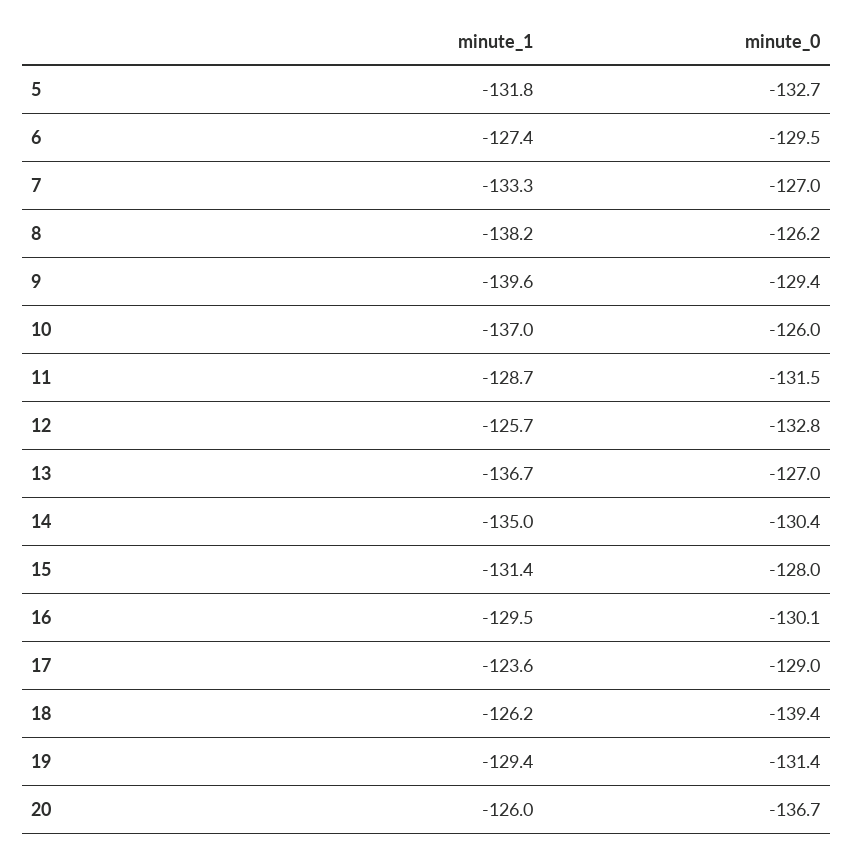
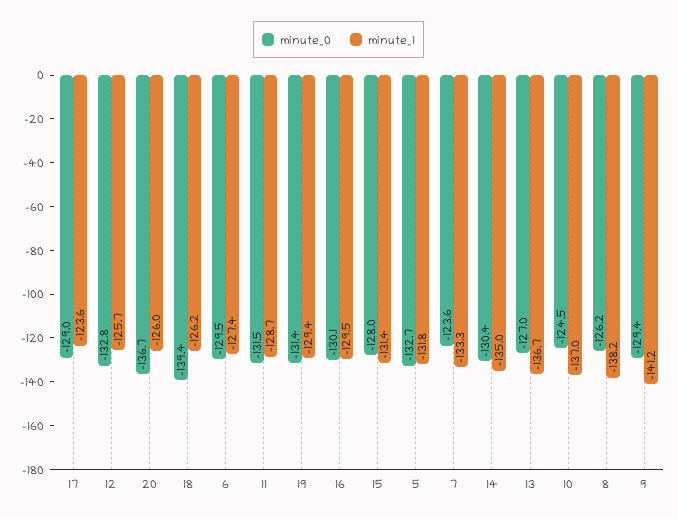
minute_0, 7: -127 -> -123.6
minute_1, 9: -139.6 -> -141.2
minute_0, 10: -126 -> -124.5

